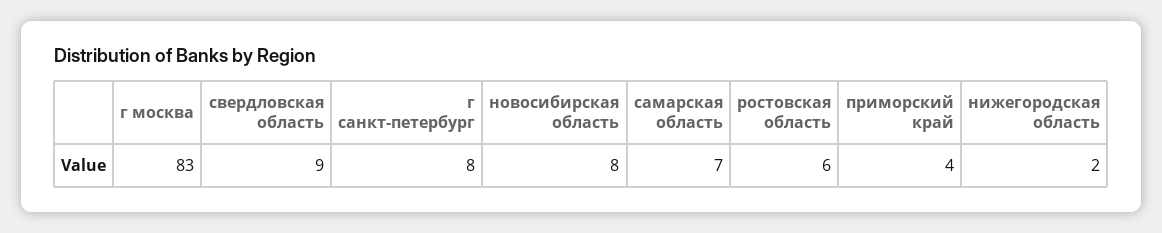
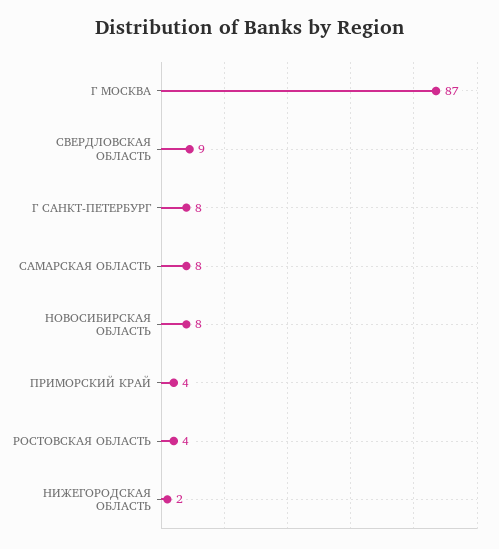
г москва: 83 -> 87
самарская область: 7 -> 8
ростовская область: 6 -> 4

